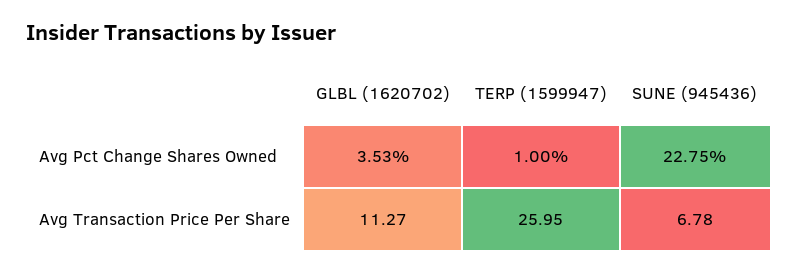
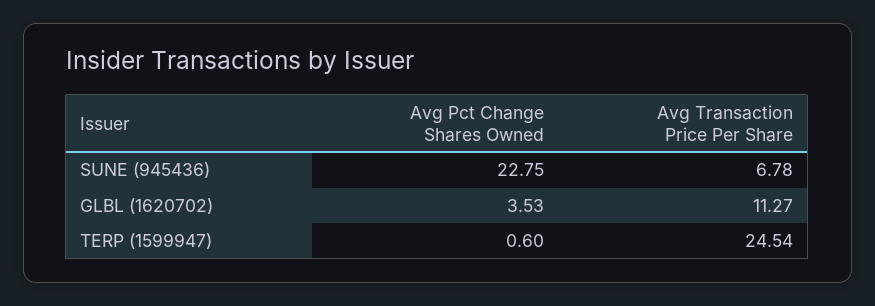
TERP (1599947), Avg Pct Change Shares Owned: 1 -> 0.6
TERP (1599947), Avg Transaction Price Per Share: 25.95 -> 24.54

